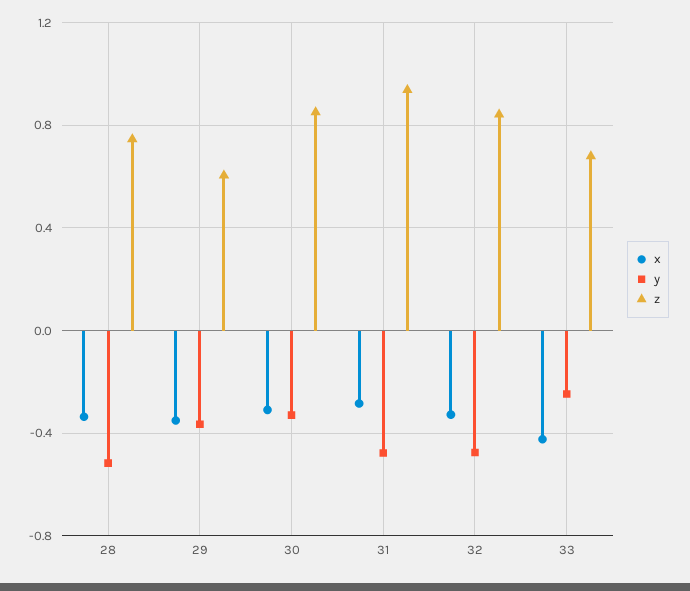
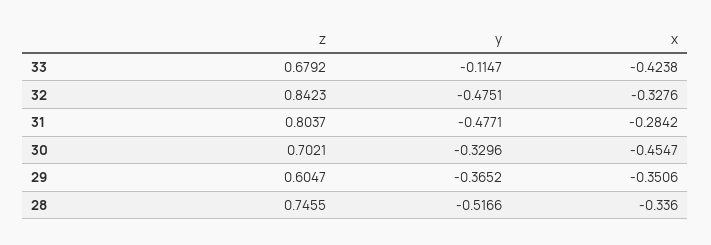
x, 30: -0.3 -> -0.4547
z, 30: 0.85 -> 0.7021
z, 31: 0.95 -> 0.8037
y, 33: -0.25 -> -0.1147

